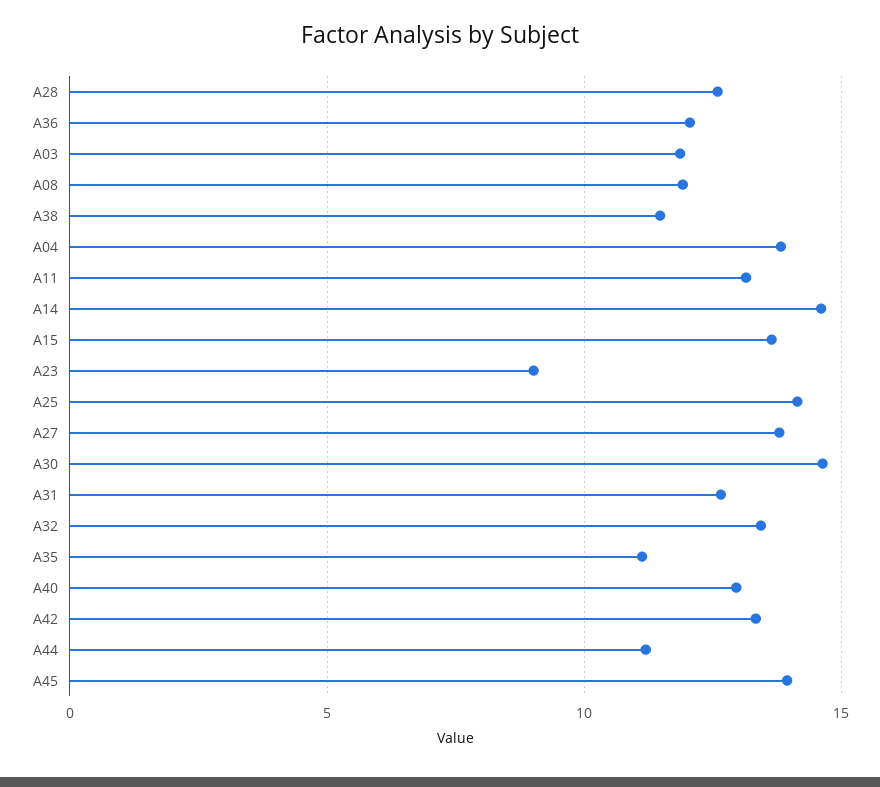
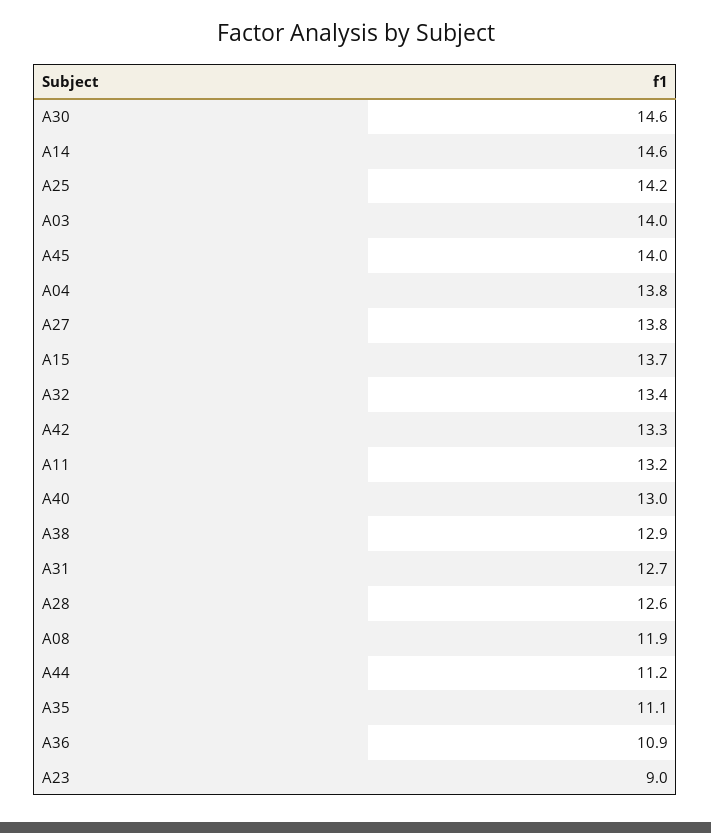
A36: 12 -> 10.9
A03: 12 -> 14
A38: 11.5 -> 12.9

